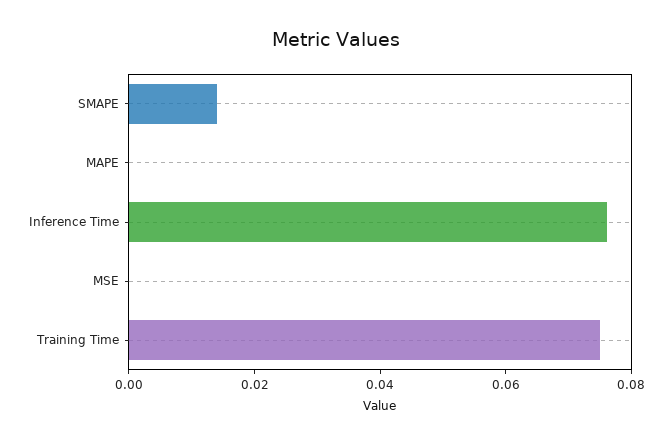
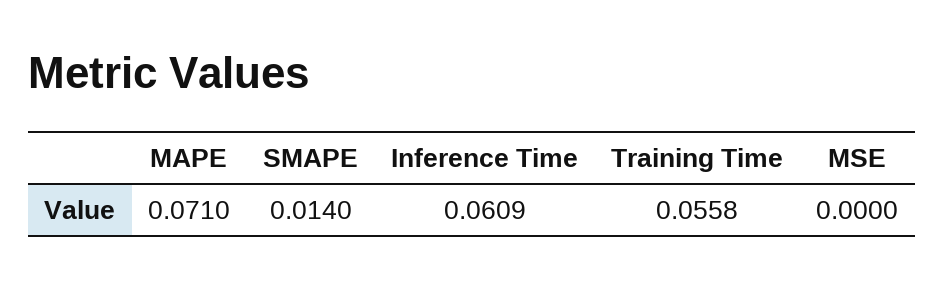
MAPE: 0 -> 0.071
Inference Time: 0.075 -> 0.0609
Training Time: 0.075 -> 0.0558

